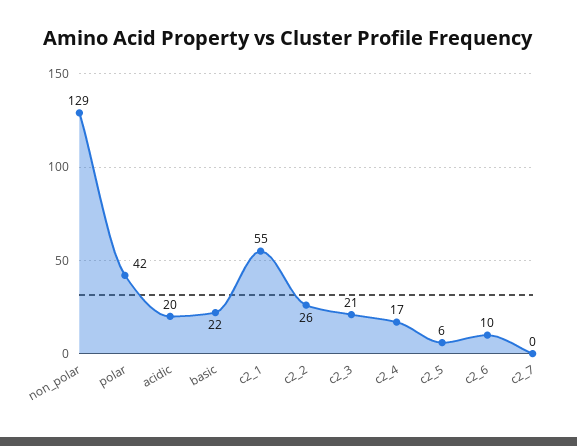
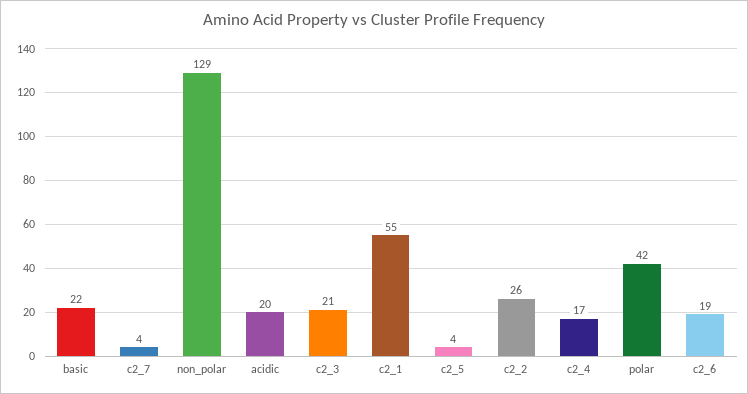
c2_5: 6 -> 4
c2_6: 10 -> 19
c2_7: 0 -> 4

